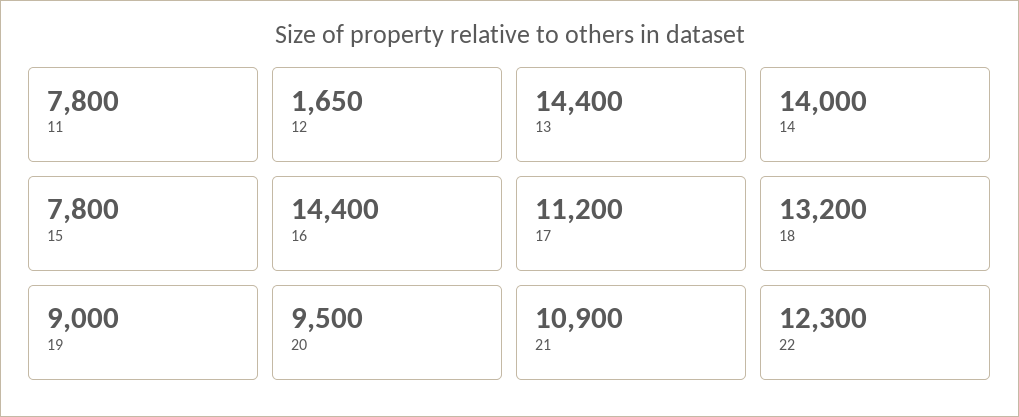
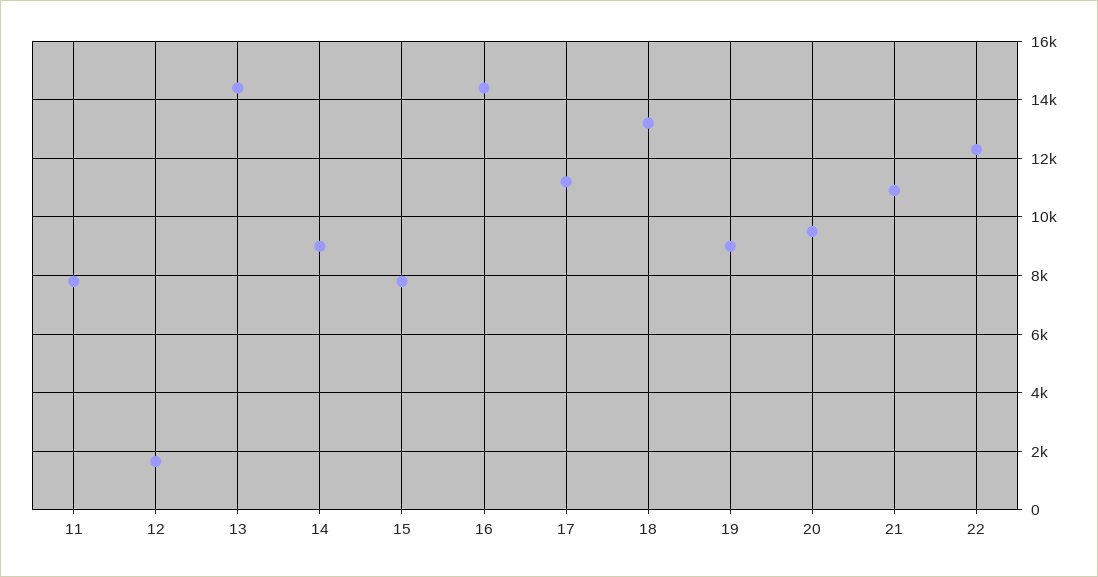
14: 14000 -> 9000

